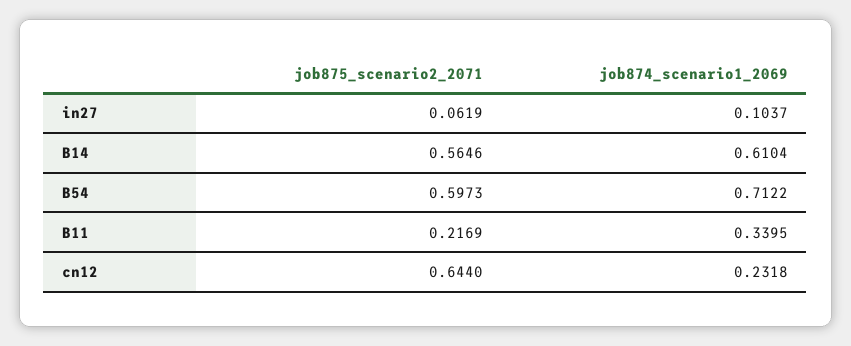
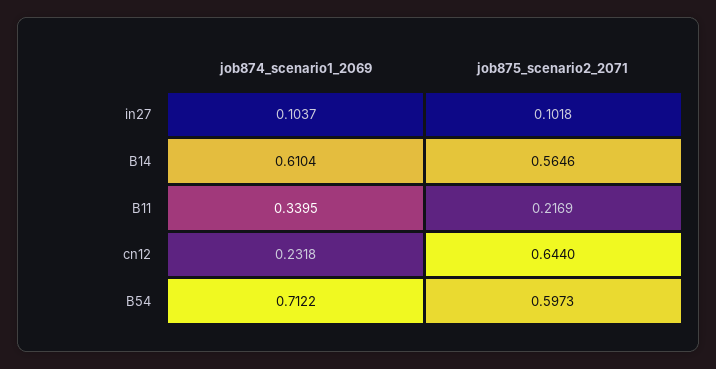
job875_scenario2_2071, in27: 0.0619 -> 0.1018

